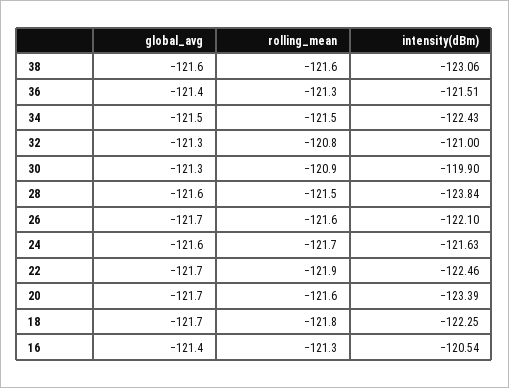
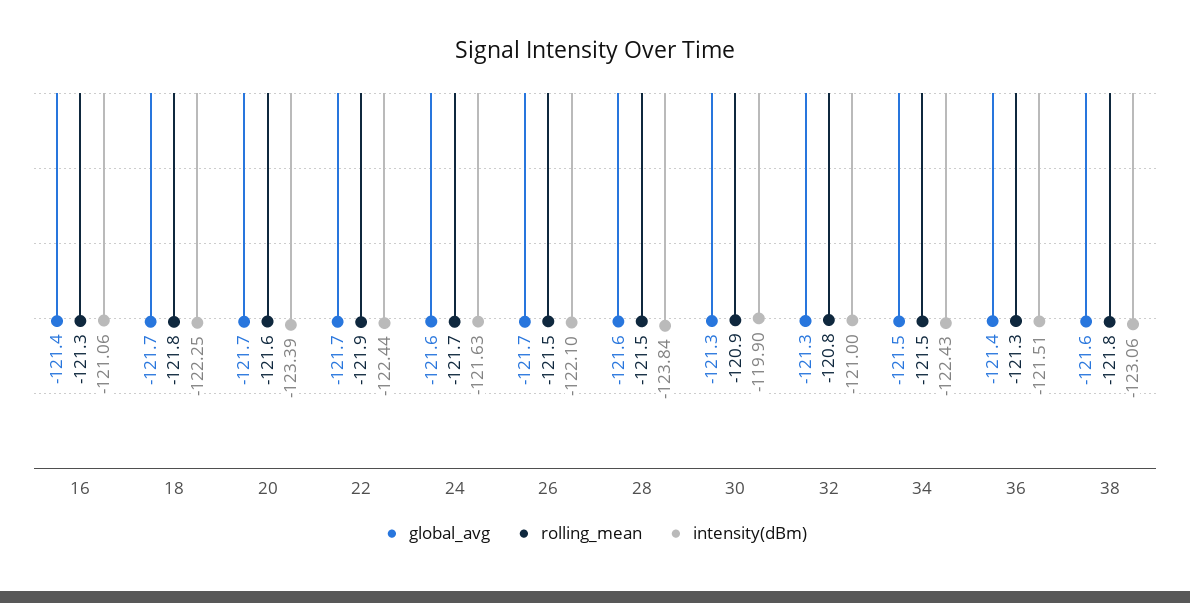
rolling_mean, 38: -121.6 -> -121.8
rolling_mean, 26: -121.6 -> -121.5
intensity(dBm), 22: -122.46 -> -122.44
intensity(dBm), 16: -120.54 -> -121.06

